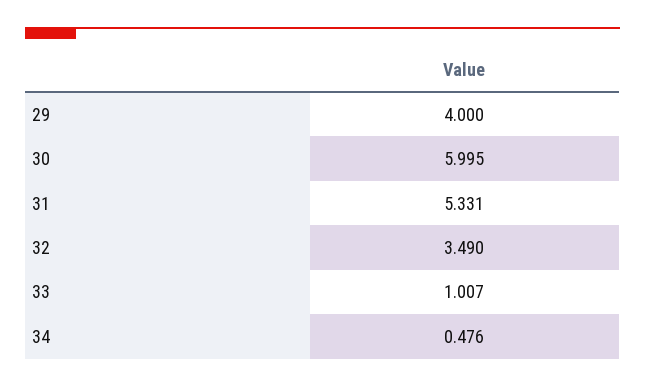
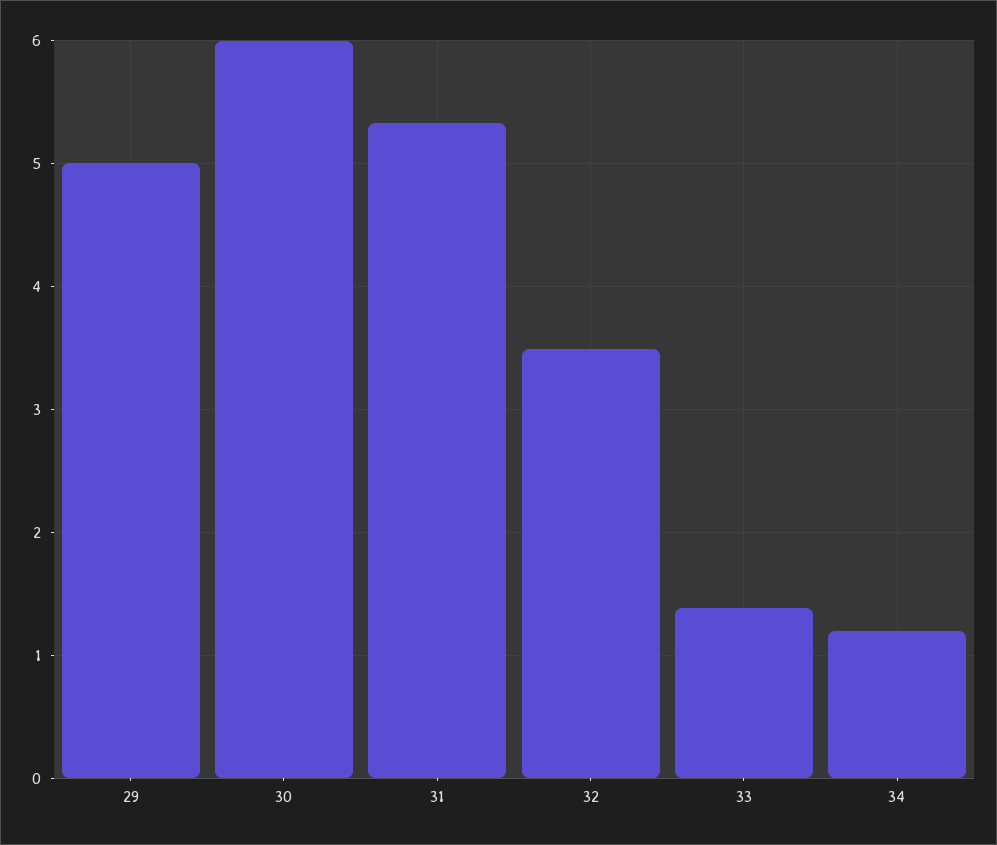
29: 4 -> 5
33: 1.007 -> 1.4
34: 0.476 -> 1.2

